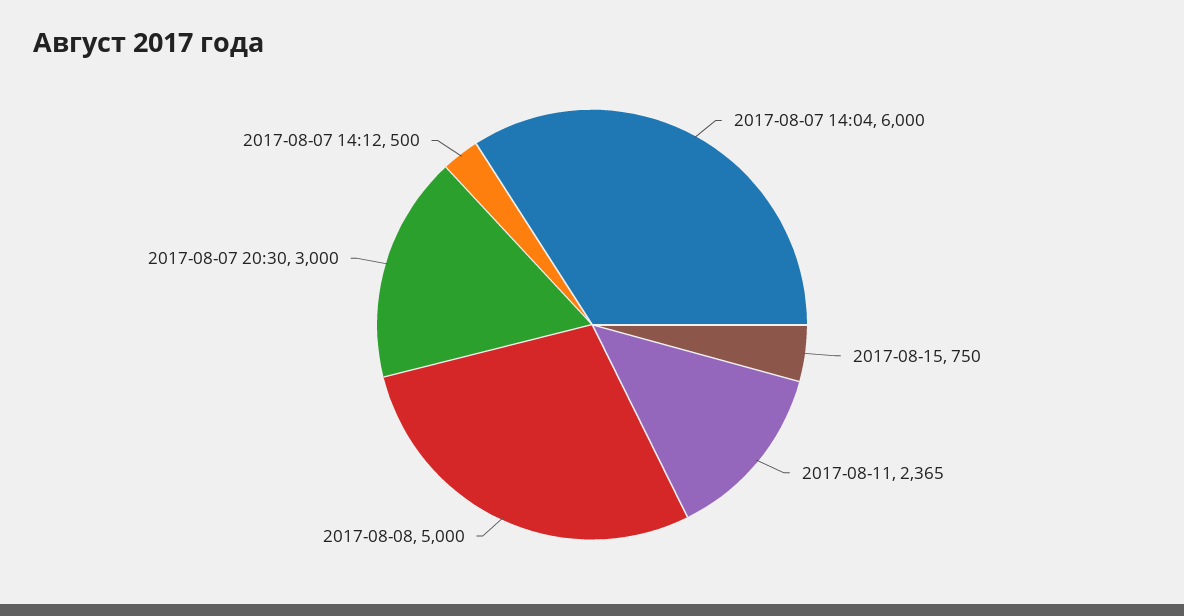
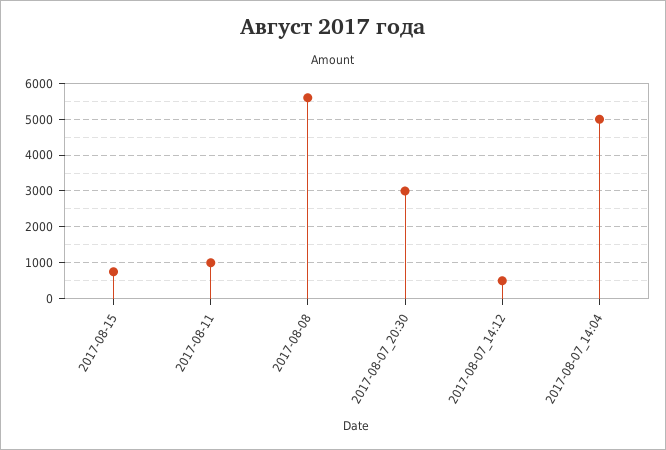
2017-08-07 14:04: 6000 -> 5000
2017-08-11: 2365 -> 1000
2017-08-08: 5000 -> 5600

